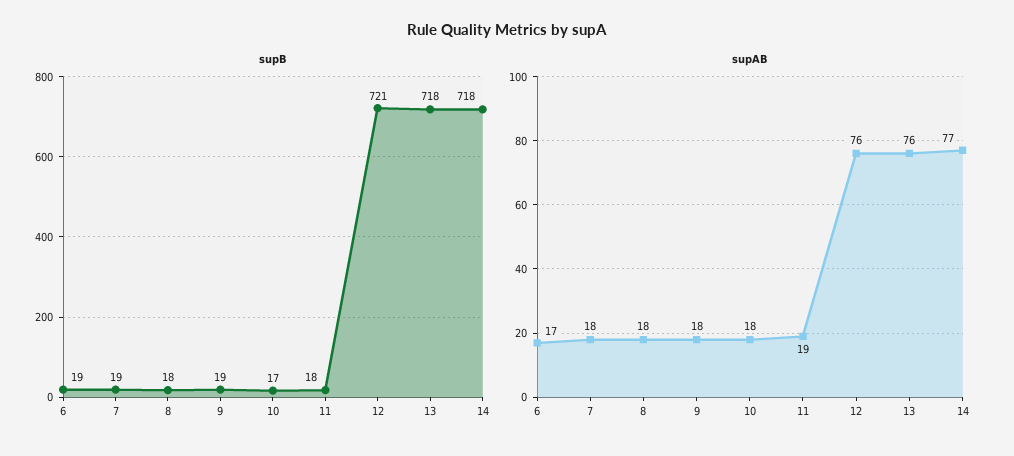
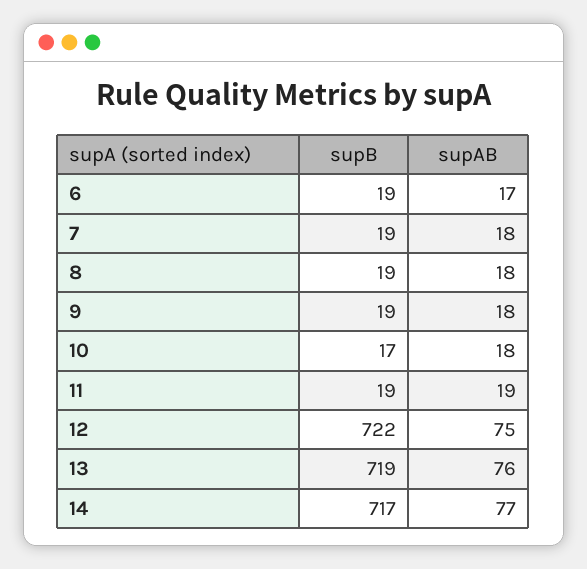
supB, 8: 18 -> 19
supB, 11: 18 -> 19
supB, 12: 721 -> 722
supB, 13: 718 -> 719
supB, 14: 718 -> 717
supAB, 12: 76 -> 75

